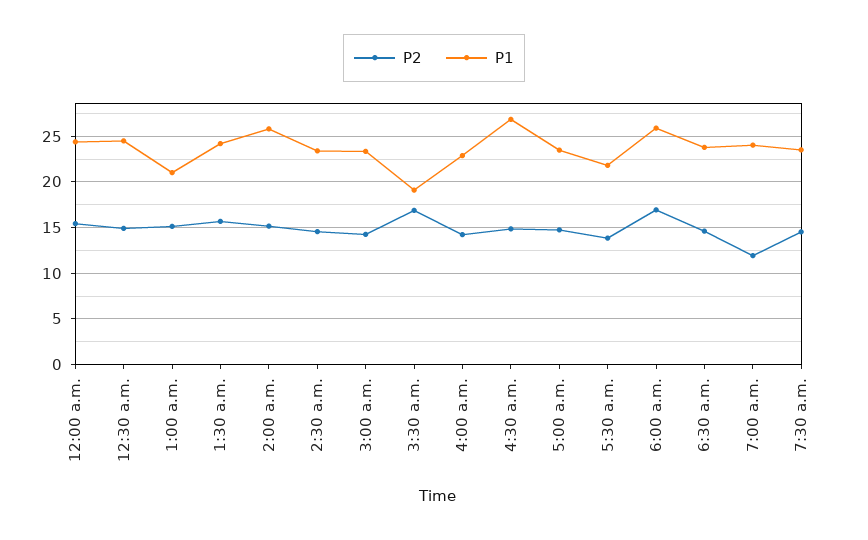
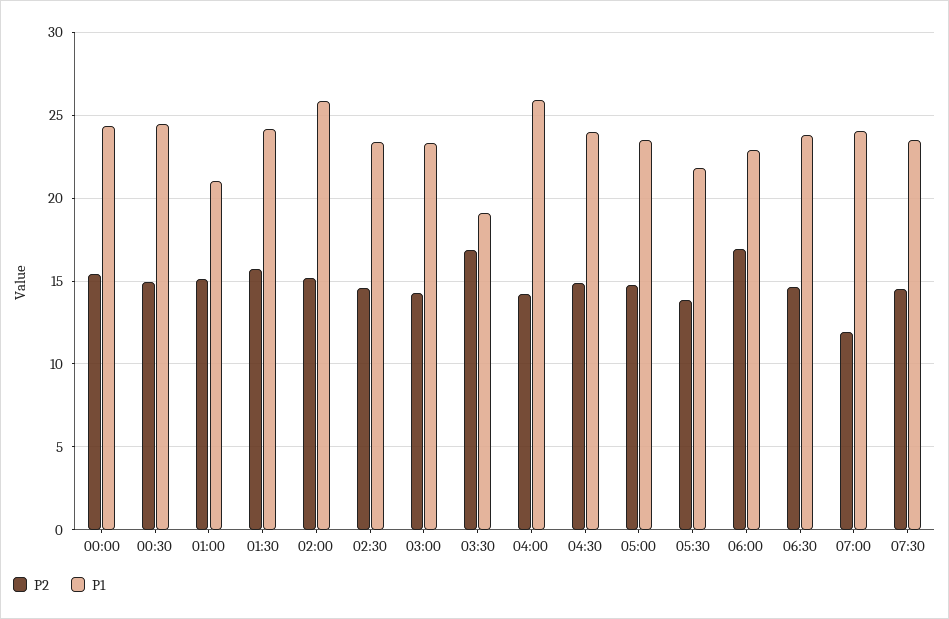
P1, 4:00 a.m.: 23 -> 26
P1, 4:30 a.m.: 27 -> 24
P1, 6:00 a.m.: 26 -> 23

